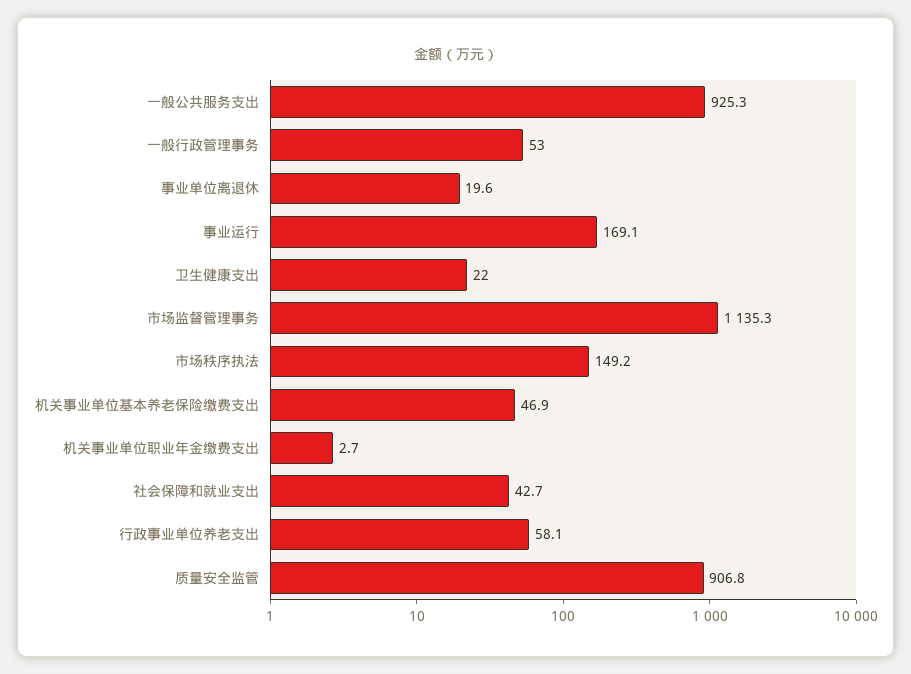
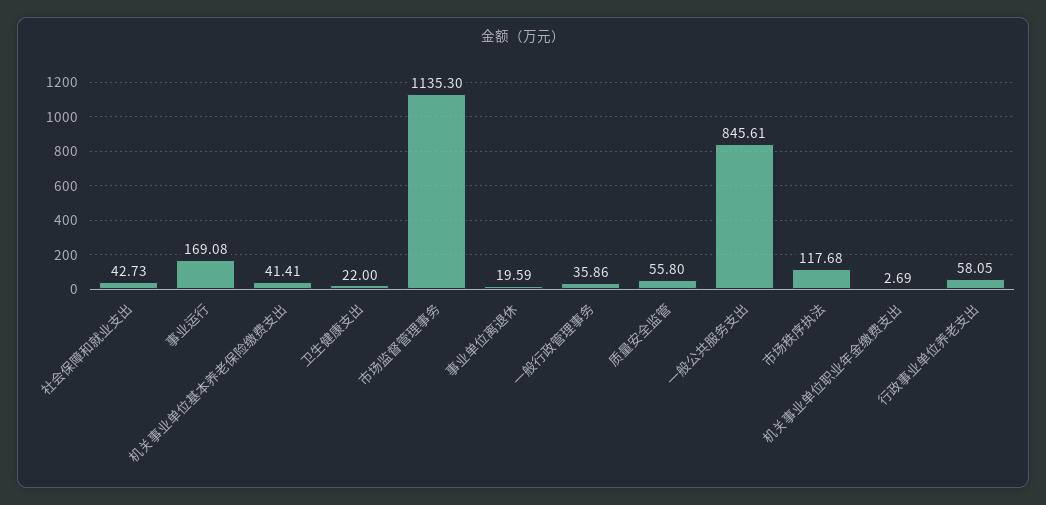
一般公共服务支出: 925.3 -> 845.61
一般行政管理事务: 53 -> 35.86
市场秩序执法: 149.2 -> 117.68
机关事业单位基本养老保险缴费支出: 46.9 -> 41.41
质量安全监管: 906.8 -> 55.8

